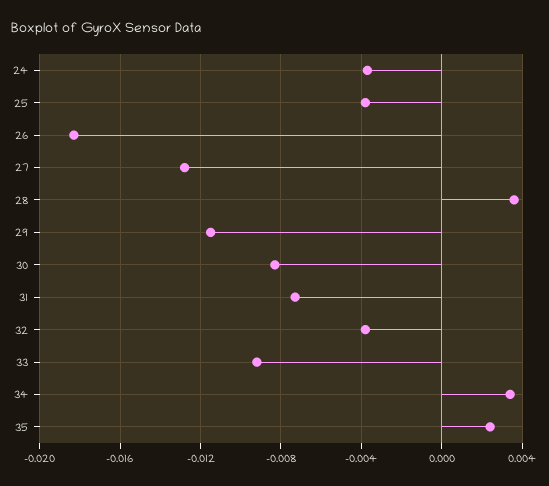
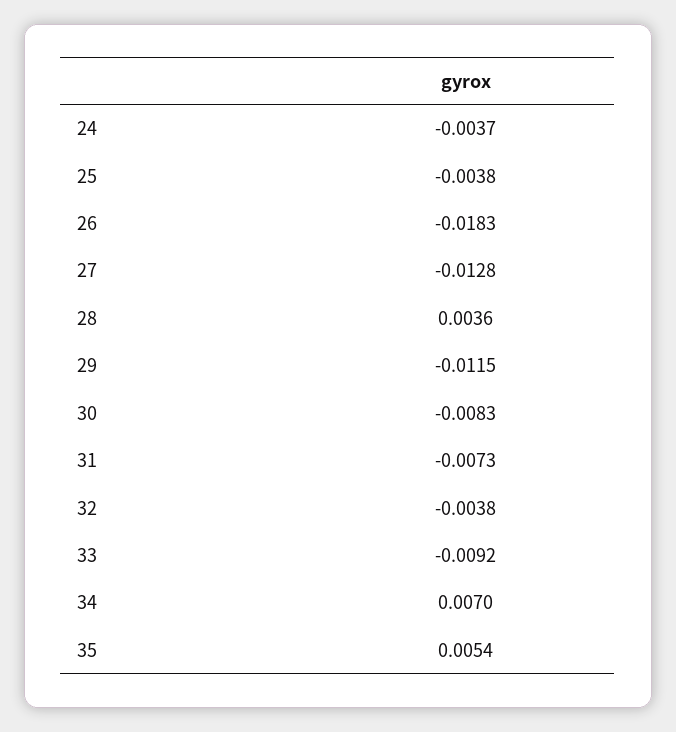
34: 0.0035 -> 0.007
35: 0.0025 -> 0.0054

